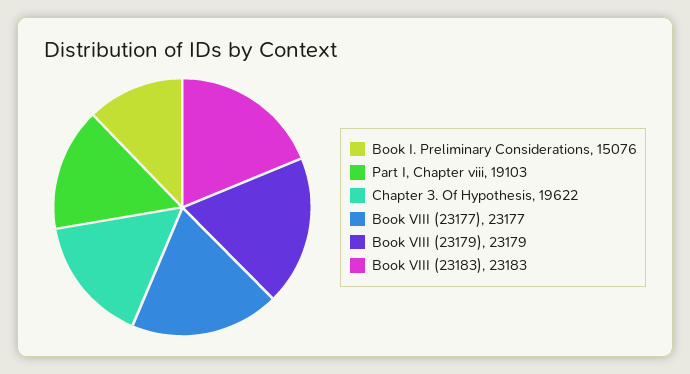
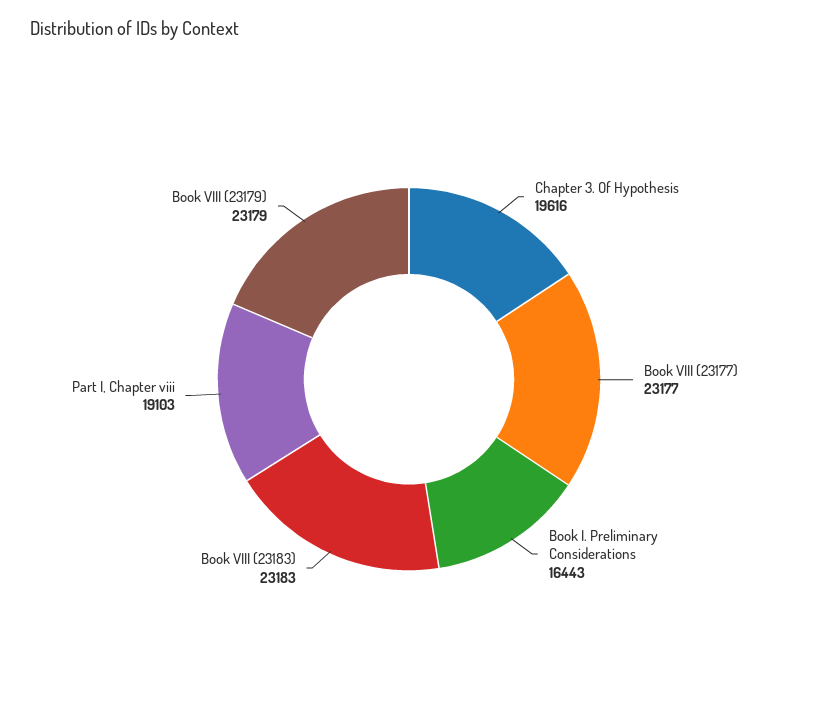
Book I. Preliminary Considerations: 15076 -> 16443
Chapter 3. Of Hypothesis: 19622 -> 19616

